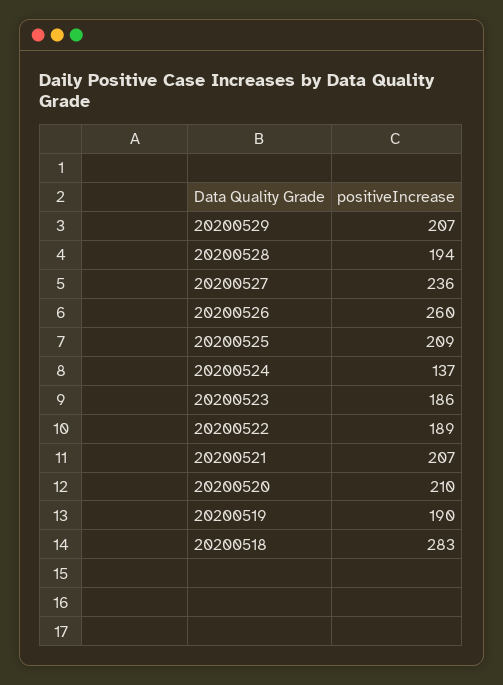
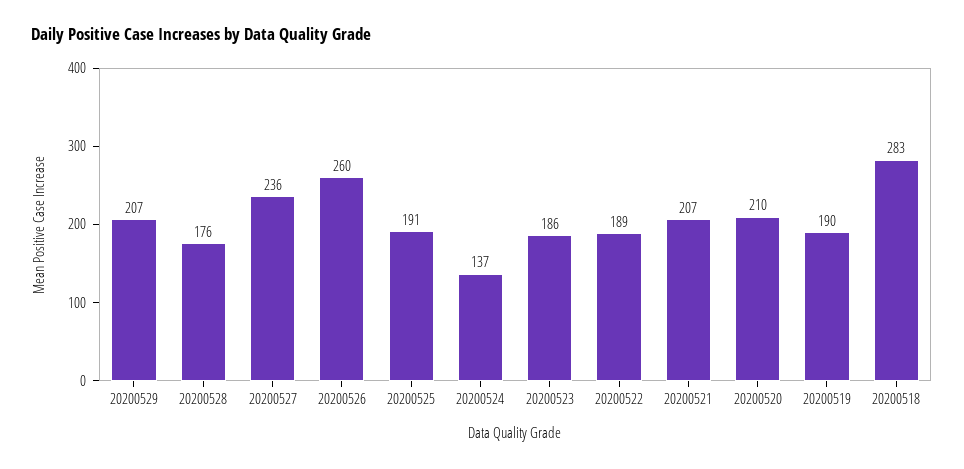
20200528: 194 -> 176
20200525: 209 -> 191

